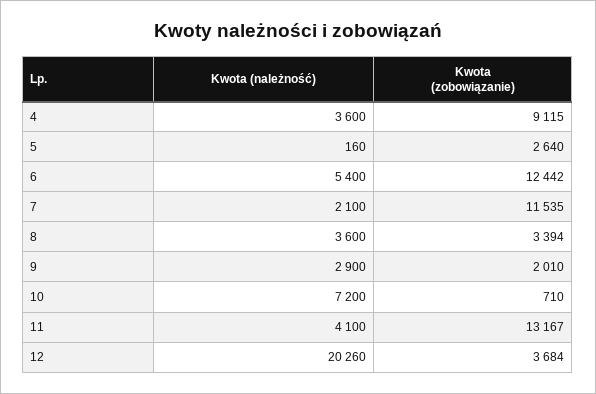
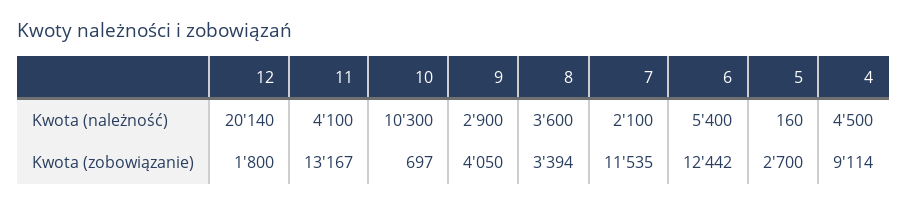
Kwota (należność), 4: 3600 -> 4500
Kwota (zobowiązanie), 4: 9115 -> 9114
Kwota (zobowiązanie), 5: 2640 -> 2700
Kwota (zobowiązanie), 9: 2010 -> 4050
Kwota (należność), 10: 7200 -> 10300
Kwota (zobowiązanie), 10: 710 -> 697
Kwota (należność), 12: 20260 -> 20140
Kwota (zobowiązanie), 12: 3684 -> 1800

